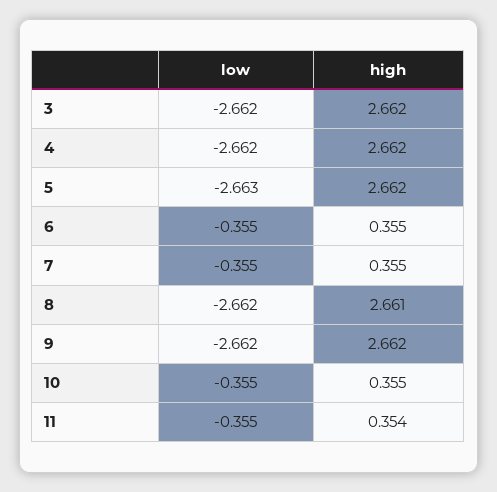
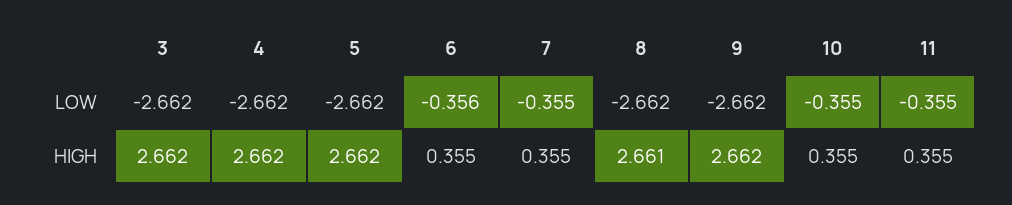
low, 5: -2.663 -> -2.662
low, 6: -0.355 -> -0.356
high, 11: 0.354 -> 0.355

